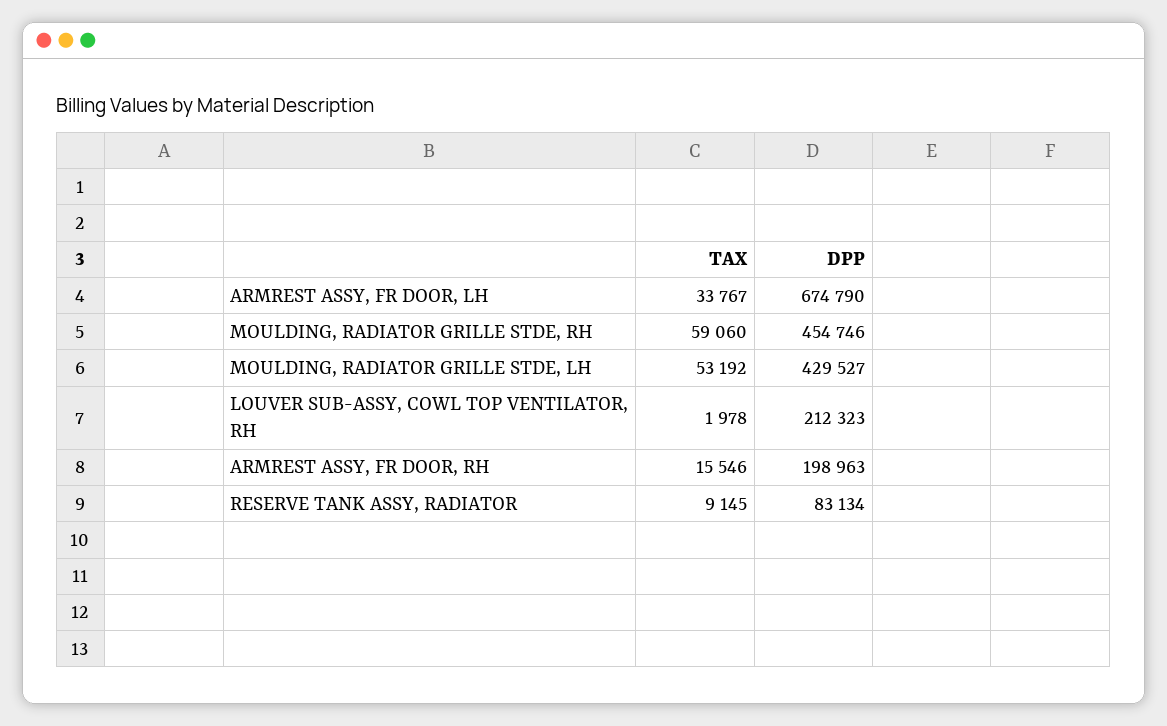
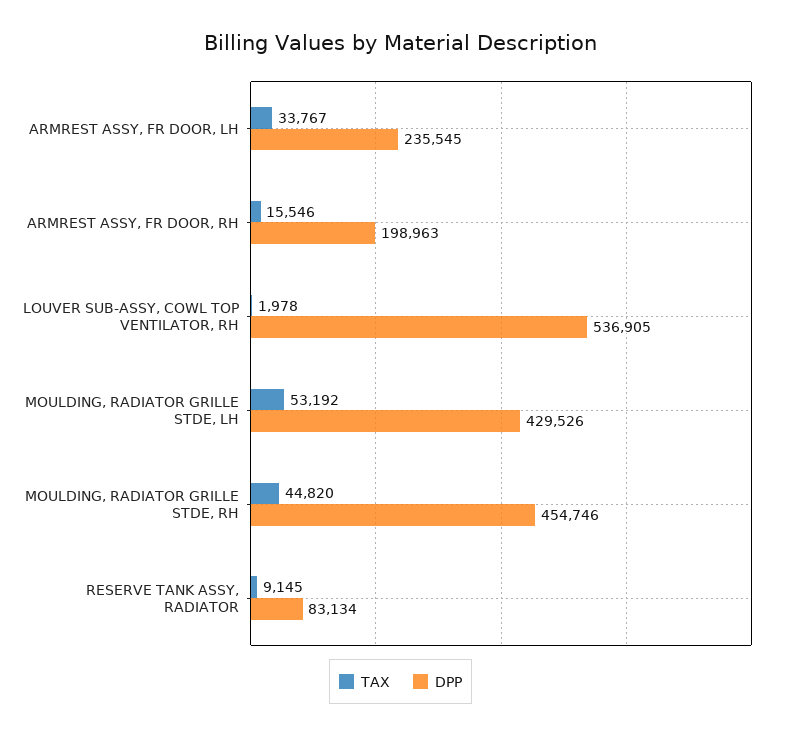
DPP, ARMREST ASSY, FR DOOR, LH: 674790 -> 235545
TAX, MOULDING, RADIATOR GRILLE STDE, RH: 59060 -> 44820
DPP, MOULDING, RADIATOR GRILLE STDE, LH: 429527 -> 429526
DPP, LOUVER SUB-ASSY, COWL TOP VENTILATOR, RH: 212323 -> 536905

